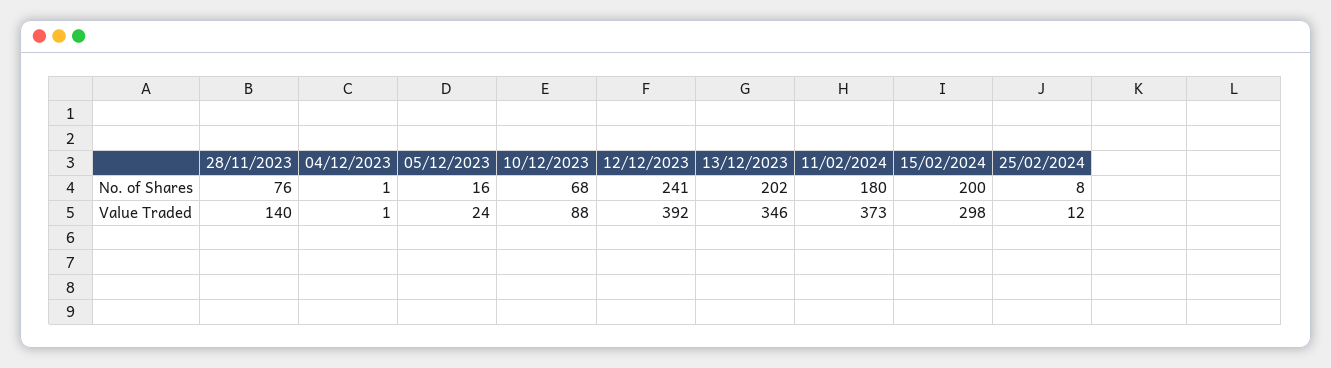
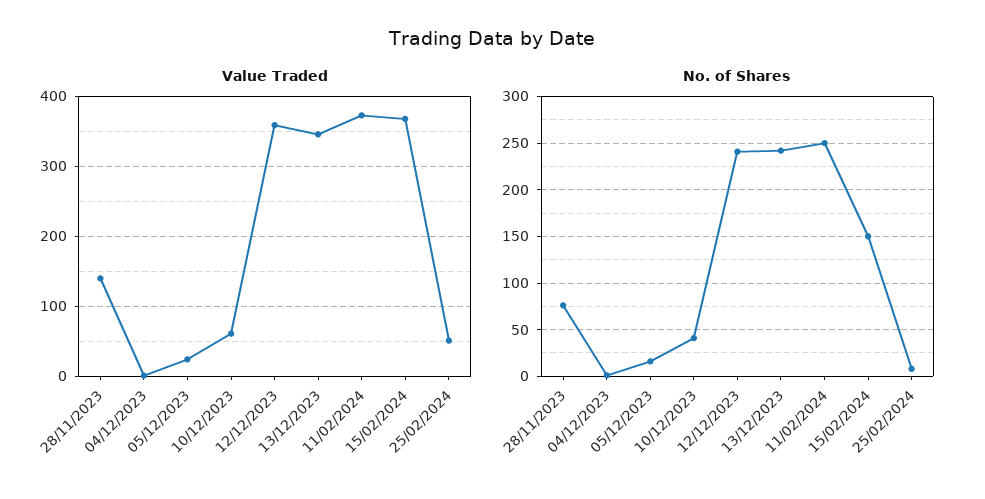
No. of Shares, 10/12/2023: 68 -> 40
No. of Shares, 13/12/2023: 202 -> 240
No. of Shares, 11/02/2024: 180 -> 250
No. of Shares, 15/02/2024: 200 -> 150
Value Traded, 10/12/2023: 88 -> 60
Value Traded, 12/12/2023: 392 -> 360
Value Traded, 15/02/2024: 298 -> 370
Value Traded, 25/02/2024: 12 -> 50

